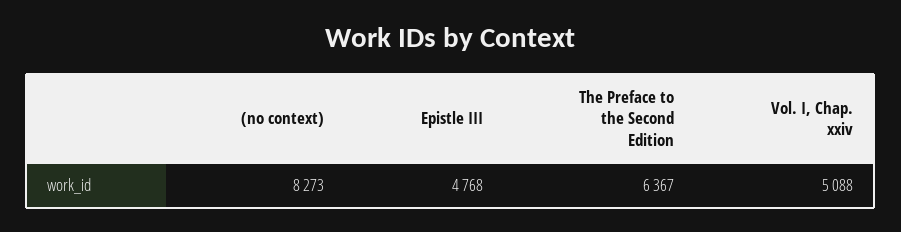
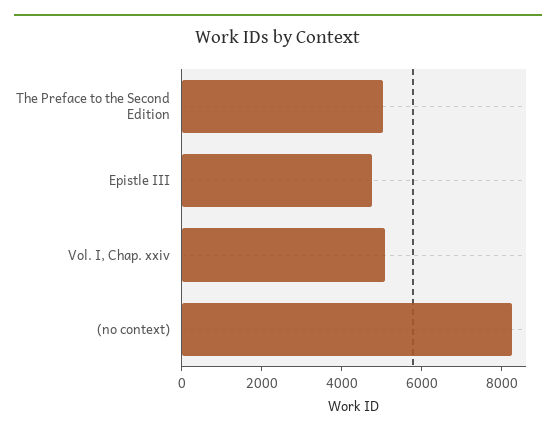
The Preface to the Second Edition: 6367 -> 5000

